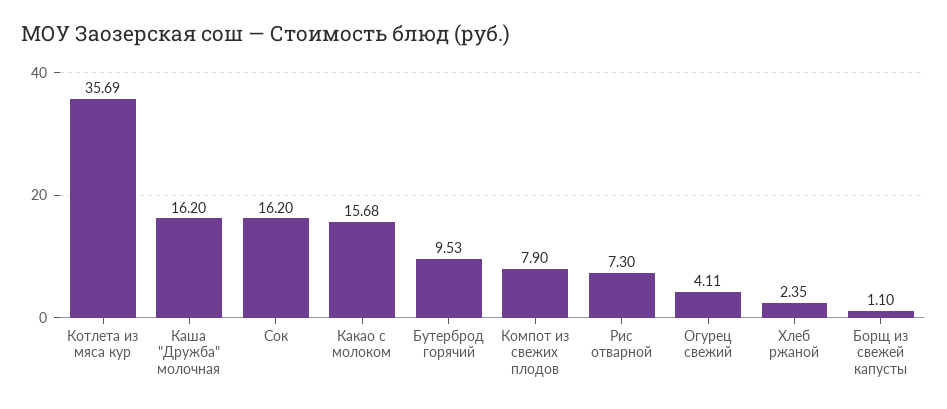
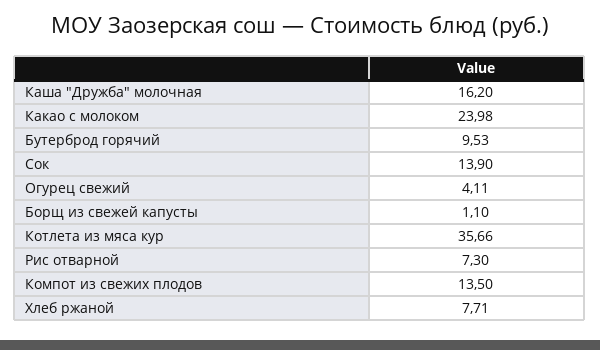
Котлета из мяса кур: 35.69 -> 35.66
Сок: 16.2 -> 13.9
Какао с молоком: 15.68 -> 23.98
Компот из свежих плодов: 7.9 -> 13.5
Хлеб ржаной: 2.35 -> 7.71

